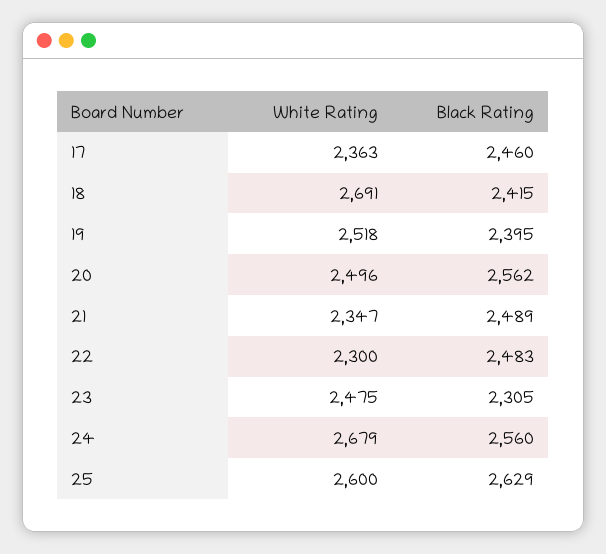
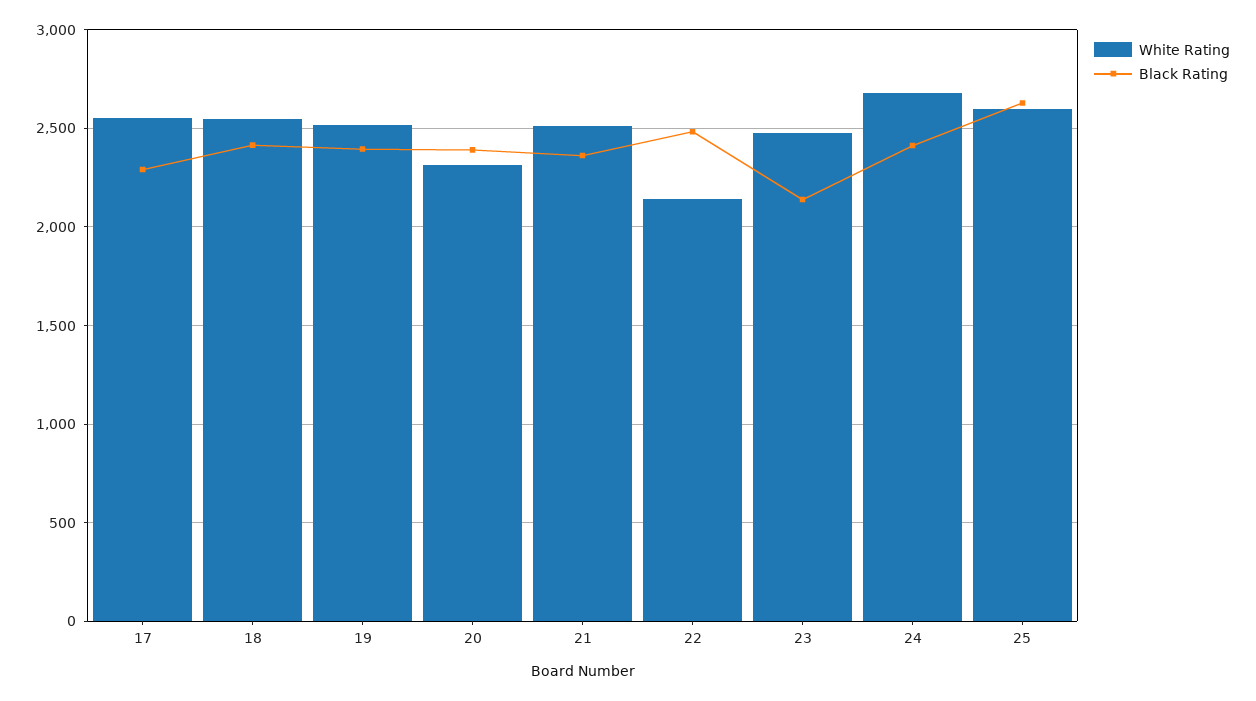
White Rating, 17: 2363 -> 2550
Black Rating, 17: 2460 -> 2300
White Rating, 18: 2691 -> 2550
White Rating, 20: 2496 -> 2300
Black Rating, 20: 2562 -> 2400
White Rating, 21: 2347 -> 2500
Black Rating, 21: 2489 -> 2350
White Rating, 22: 2300 -> 2150
Black Rating, 23: 2305 -> 2150
Black Rating, 24: 2560 -> 2400

